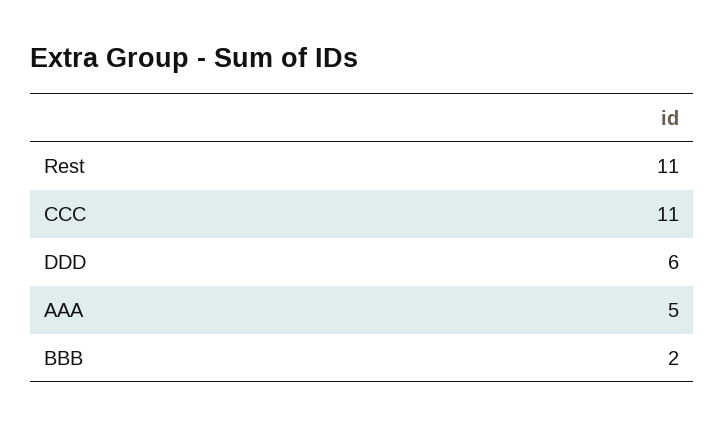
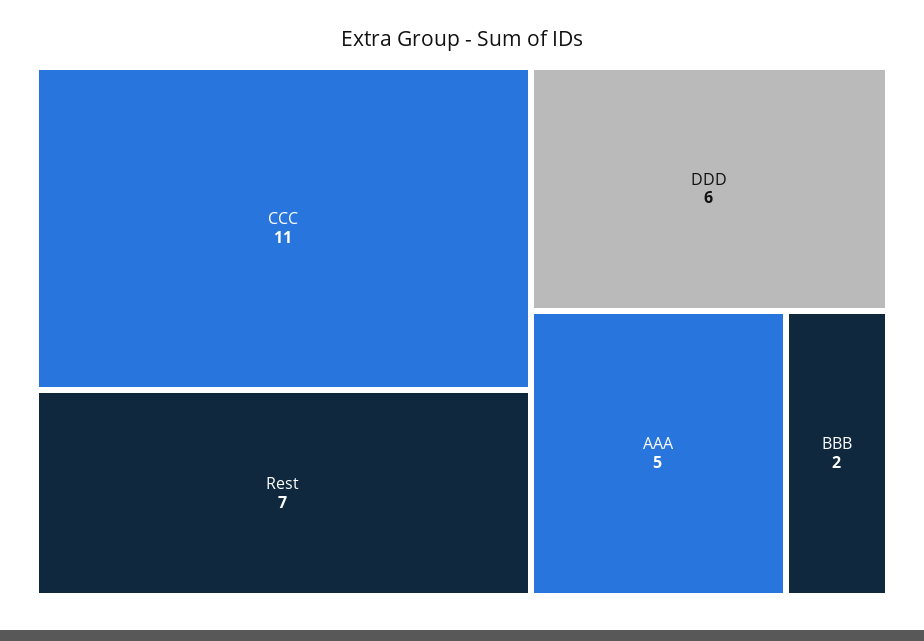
Rest: 11 -> 7

